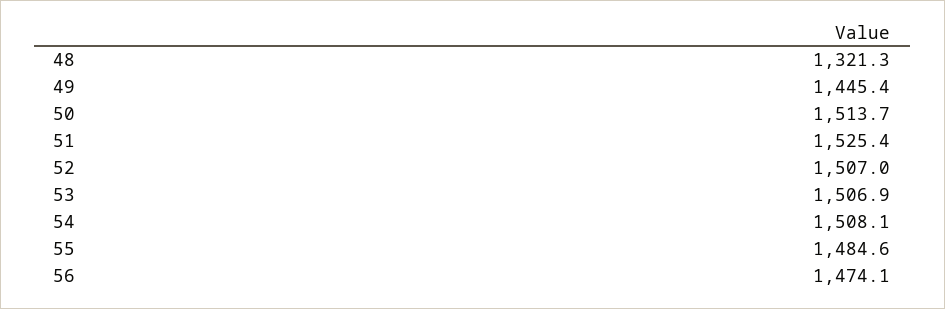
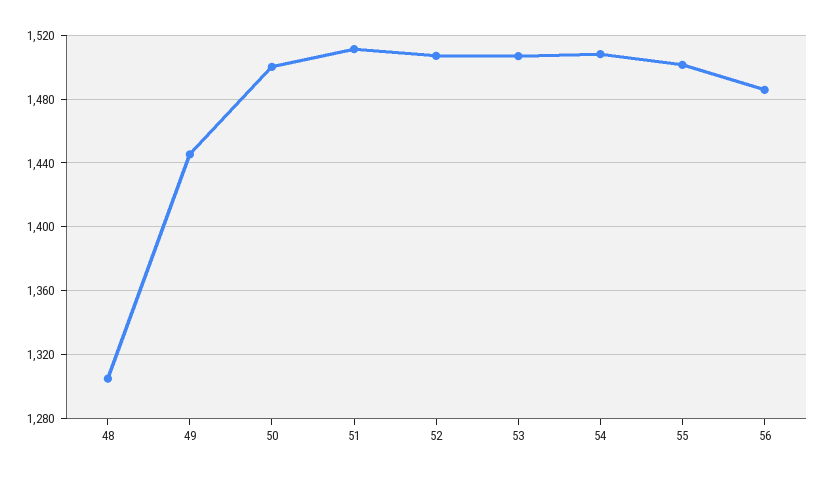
48: 1321.3 -> 1305
50: 1513.7 -> 1500
51: 1525.4 -> 1510
55: 1484.6 -> 1500
56: 1474.1 -> 1485

